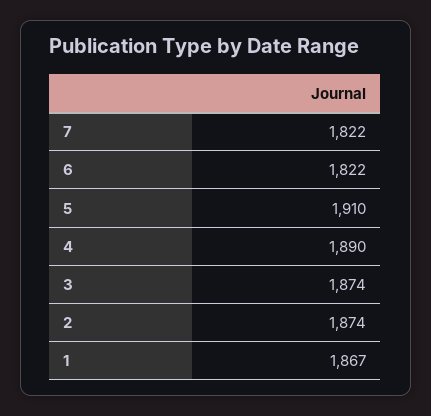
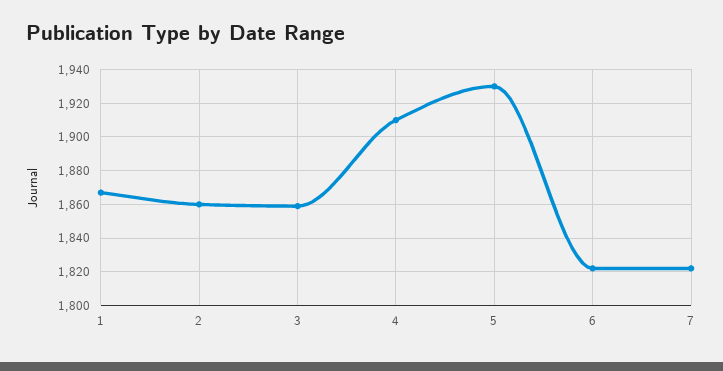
5: 1910 -> 1930
4: 1890 -> 1910
3: 1874 -> 1860
2: 1874 -> 1860

